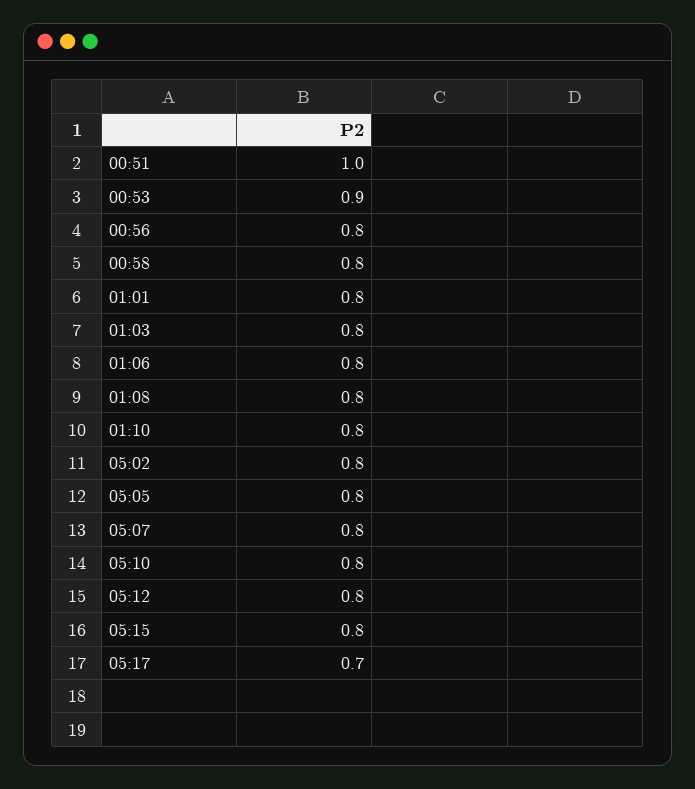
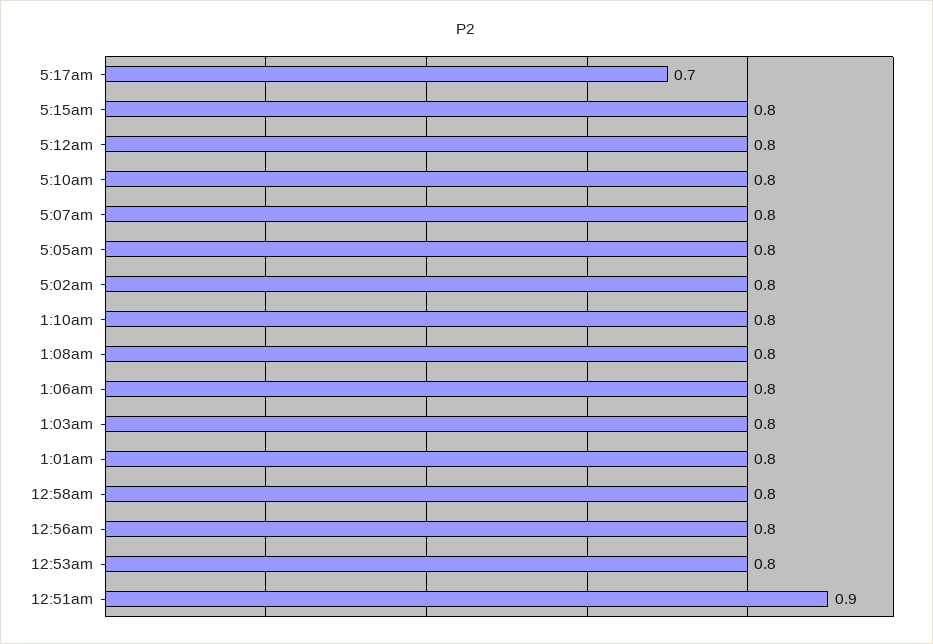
00:51: 1 -> 0.9
00:53: 0.9 -> 0.8

